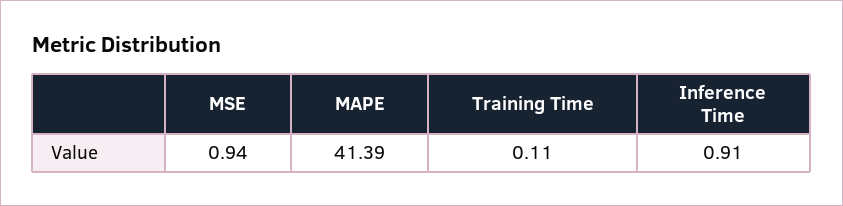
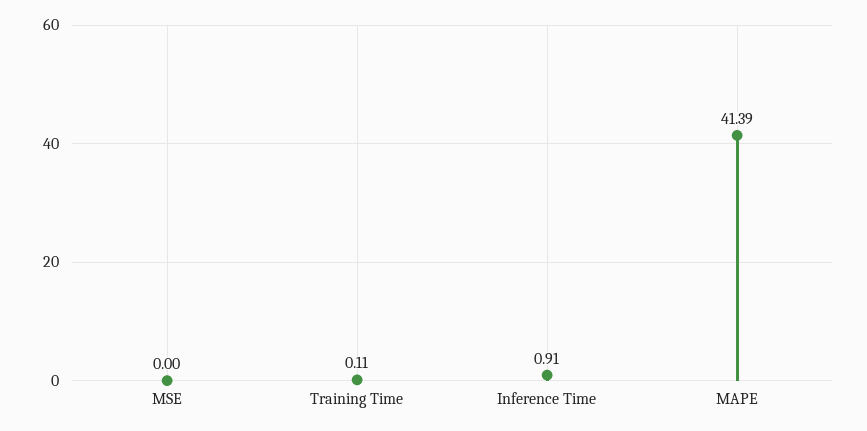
MSE: 0.94 -> 0

